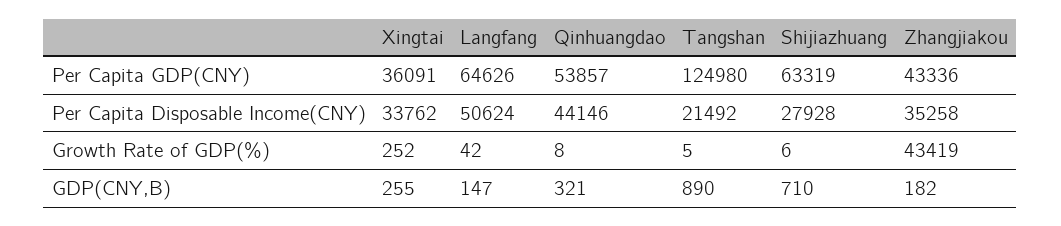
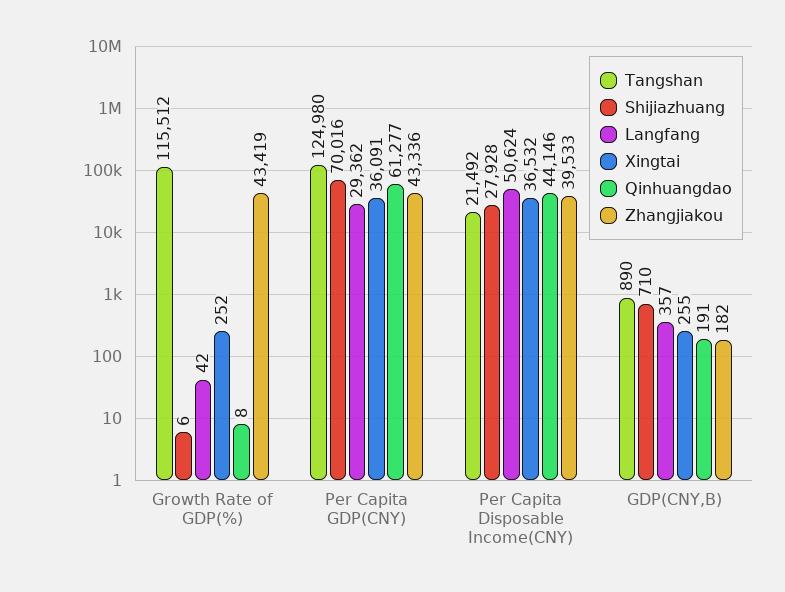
Langfang, Per Capita GDP(CNY): 64626 -> 29362
Qinhuangdao, Per Capita GDP(CNY): 53857 -> 61277
Shijiazhuang, Per Capita GDP(CNY): 63319 -> 70016
Xingtai, Per Capita Disposable Income(CNY): 33762 -> 36532
Zhangjiakou, Per Capita Disposable Income(CNY): 35258 -> 39533
Tangshan, Growth Rate of GDP(%): 5 -> 115512
Langfang, GDP(CNY,B): 147 -> 357
Qinhuangdao, GDP(CNY,B): 321 -> 191

